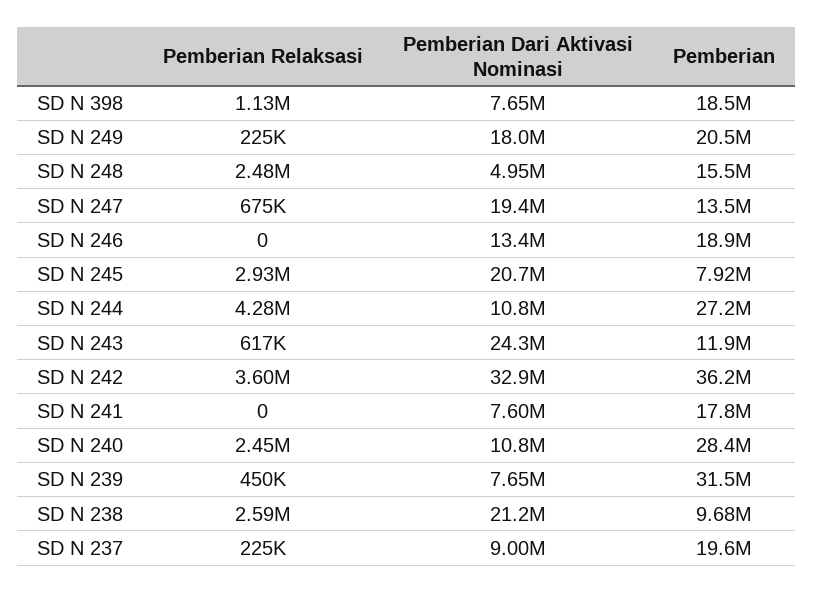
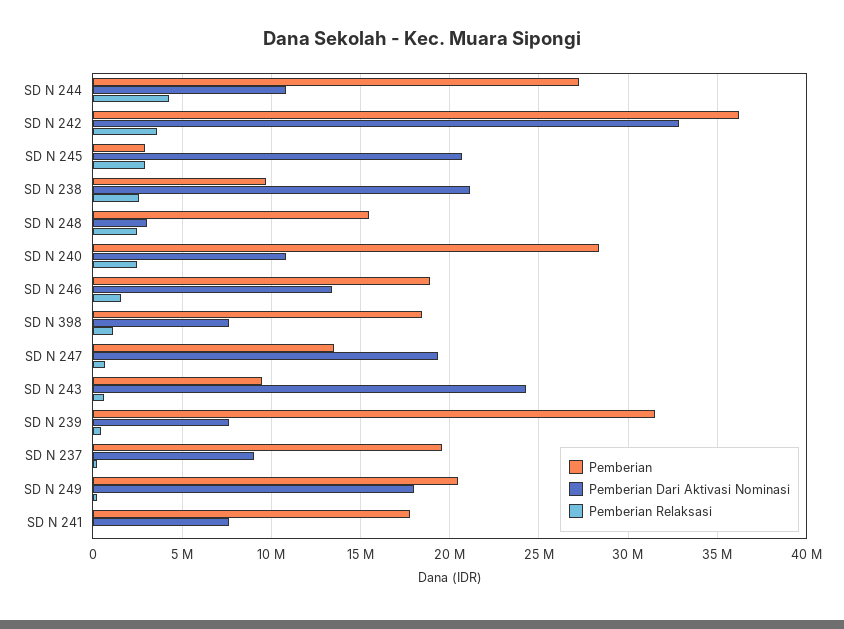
Pemberian Dari Aktivasi Nominasi, SD N 248: 4950000 -> 3000000
Pemberian Relaksasi, SD N 246: 0 -> 1500000
Pemberian, SD N 245: 7920000 -> 3000000
Pemberian, SD N 243: 11900000 -> 9500000

